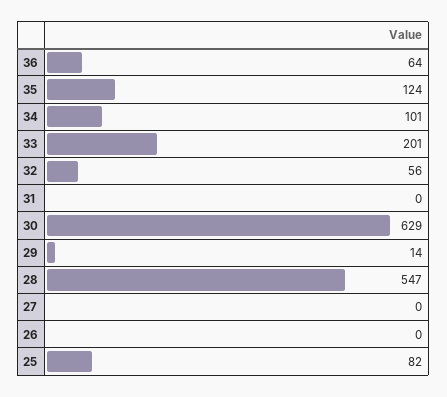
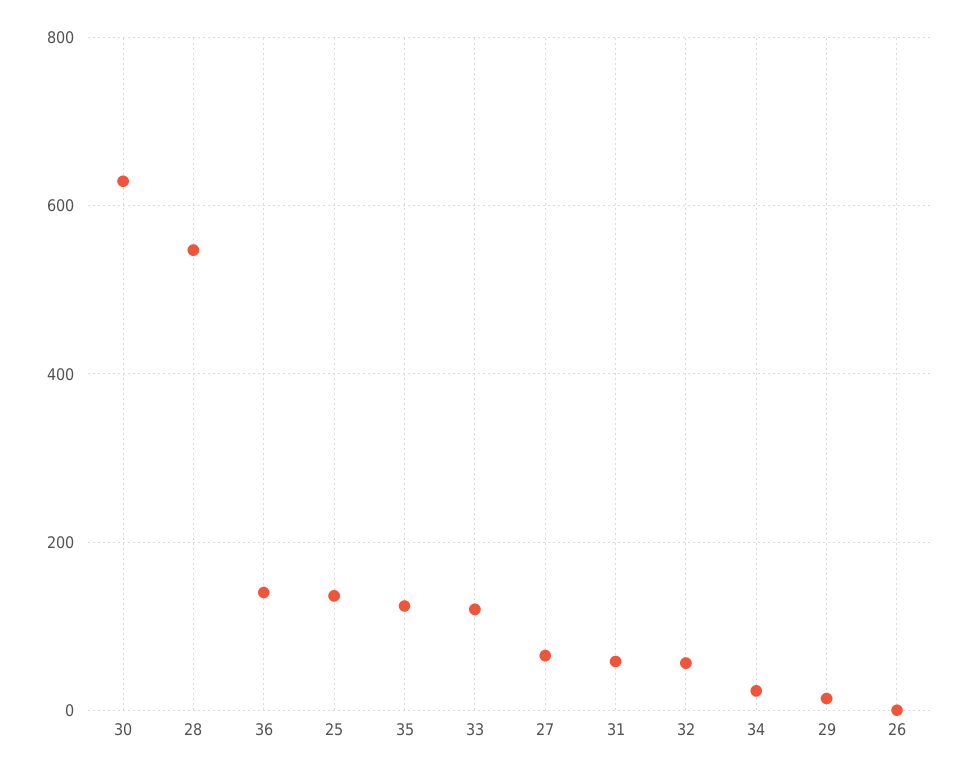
36: 64 -> 140
34: 101 -> 20
33: 201 -> 120
31: 0 -> 60
27: 0 -> 60
25: 82 -> 140

